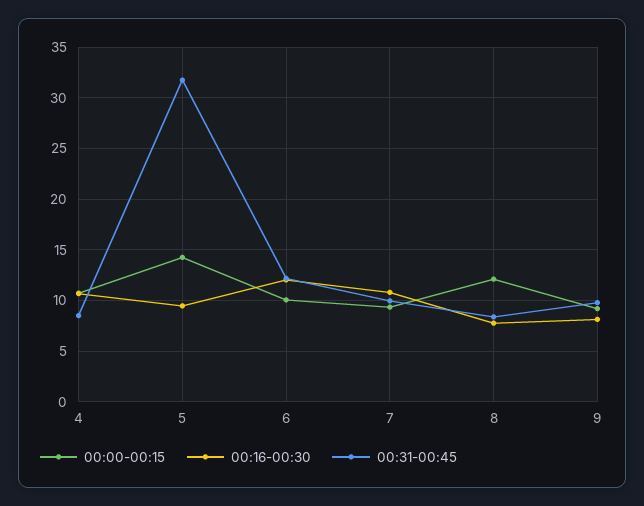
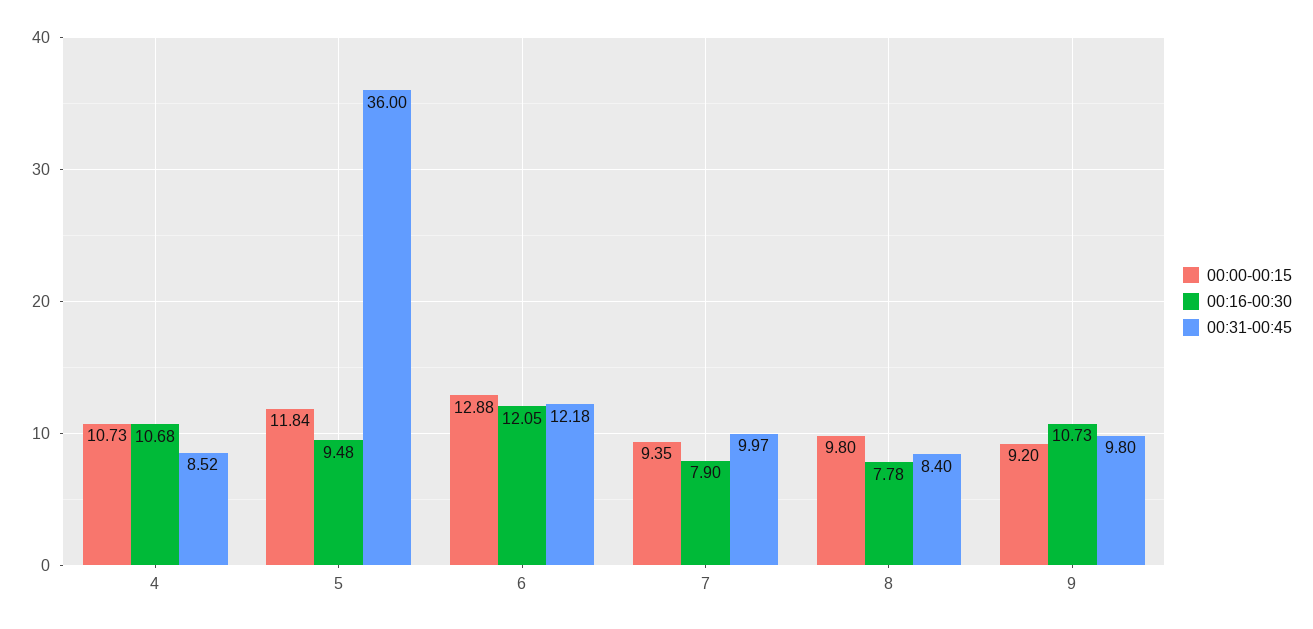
00:00-00:15, 5: 14 -> 11.84
00:31-00:45, 5: 32 -> 36
00:00-00:15, 6: 10 -> 12.88
00:16-00:30, 7: 11 -> 7.9
00:00-00:15, 8: 12 -> 9.8
00:16-00:30, 9: 8 -> 10.73

